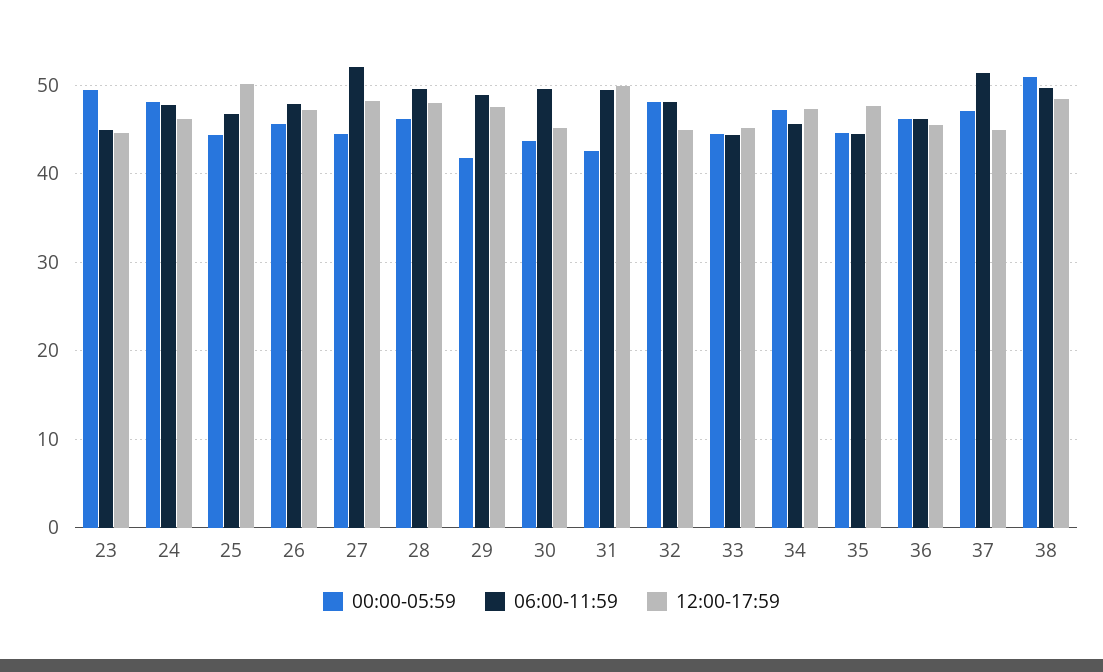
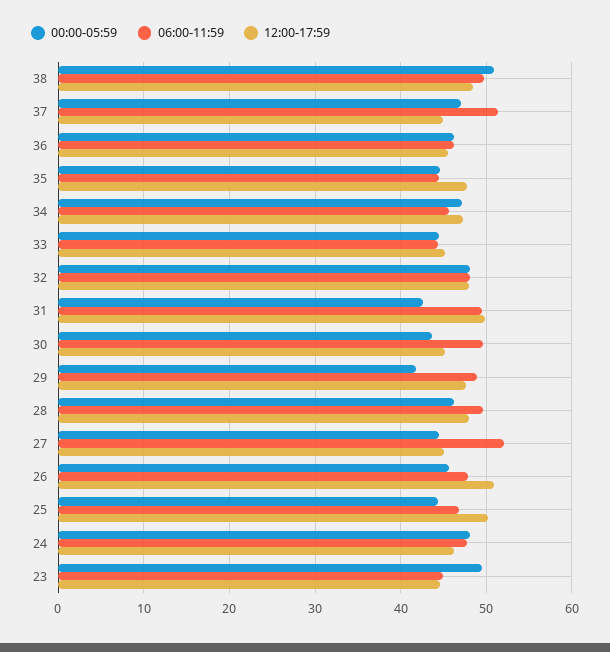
12:00-17:59, 26: 47 -> 51
12:00-17:59, 27: 48 -> 45
12:00-17:59, 32: 45 -> 48

